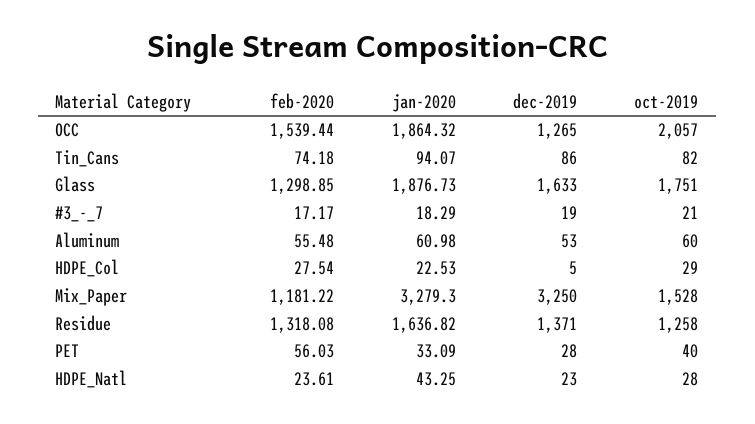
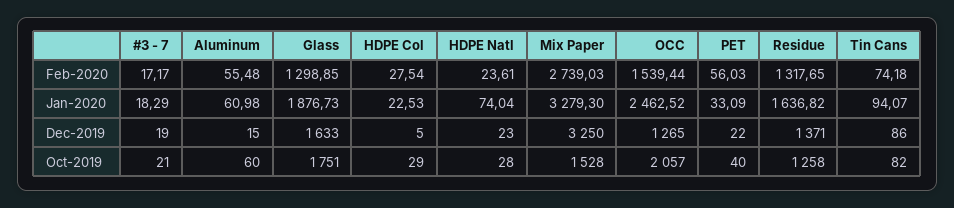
jan-2020, OCC: 1864.32 -> 2462.52
dec-2019, Aluminum: 53 -> 15
feb-2020, Mix_Paper: 1181.22 -> 2739.03
feb-2020, Residue: 1318.08 -> 1317.65
dec-2019, PET: 28 -> 22
jan-2020, HDPE_Natl: 43.25 -> 74.04

